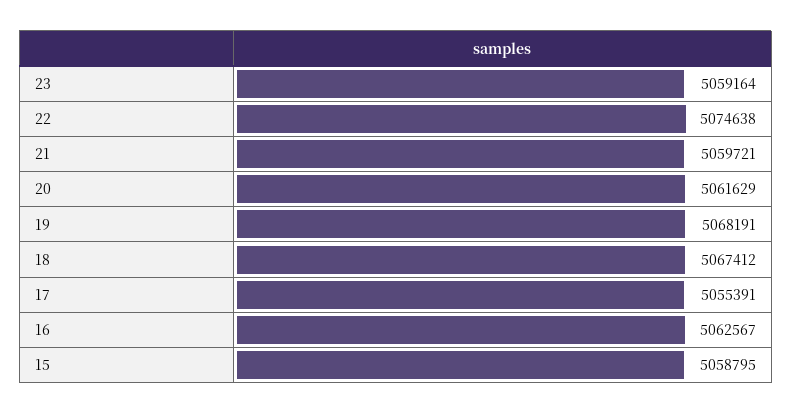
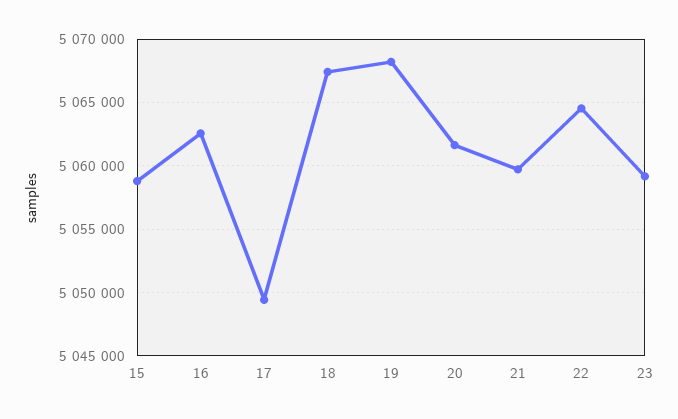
22: 5074638 -> 5064500
17: 5055391 -> 5049500

